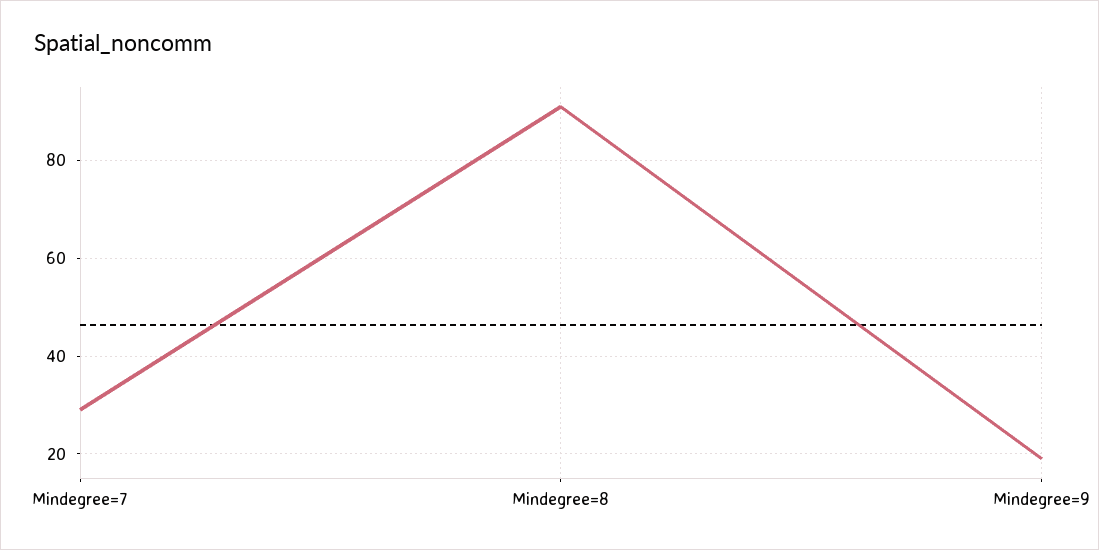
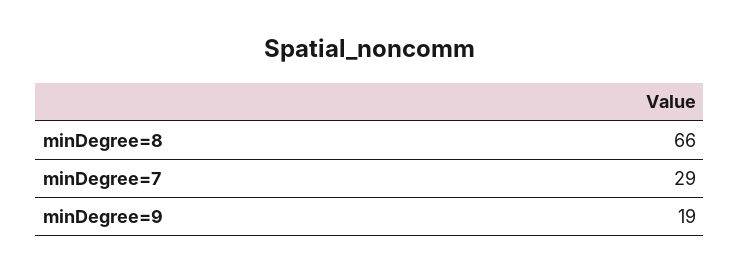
Mindegree=8: 90 -> 66

